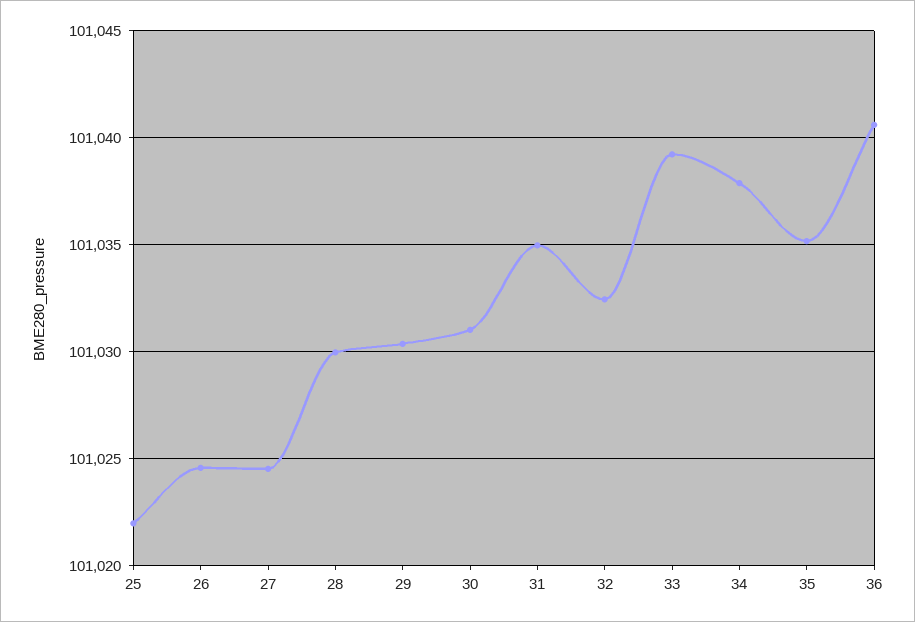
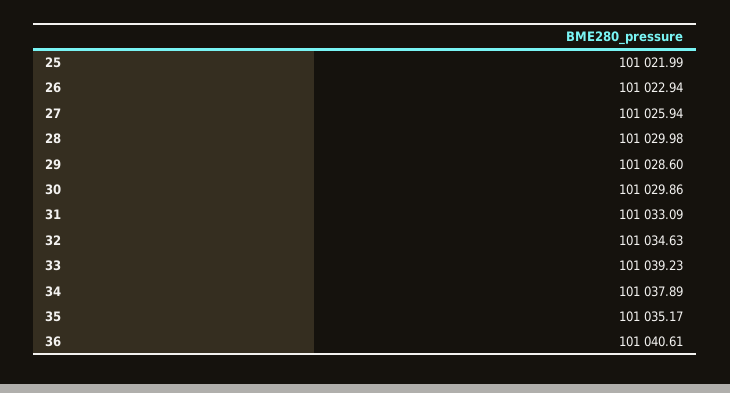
26: 101024.5 -> 101022.94
27: 101024.5 -> 101025.94
29: 101030.5 -> 101028.6
30: 101031 -> 101029.86
31: 101035 -> 101033.09
32: 101032.5 -> 101034.63

